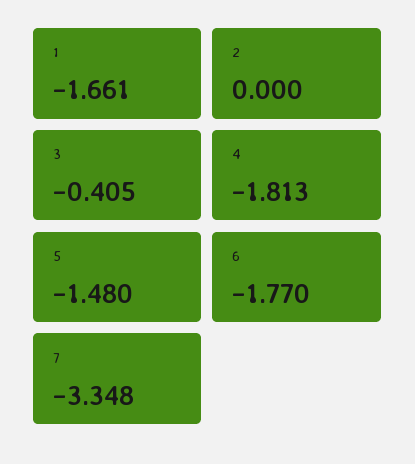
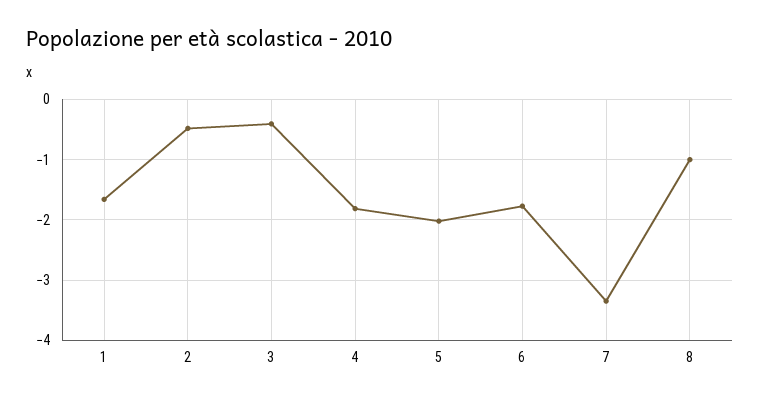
2: 0 -> -0.5
5: -1.48 -> -2
8: none -> -1

